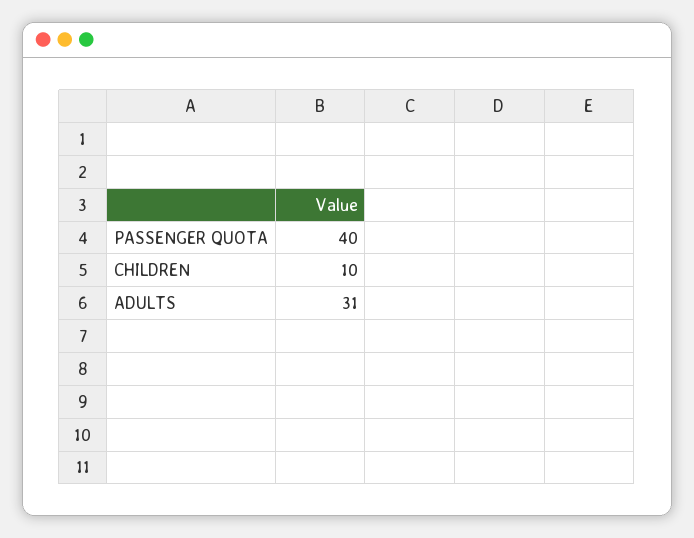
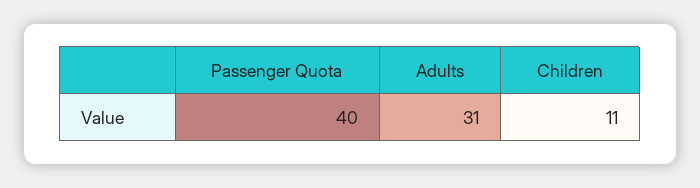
CHILDREN: 10 -> 11

